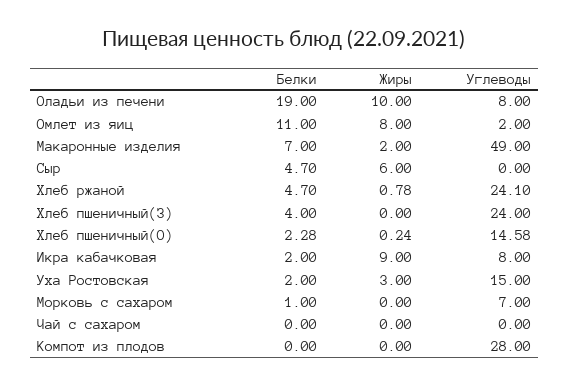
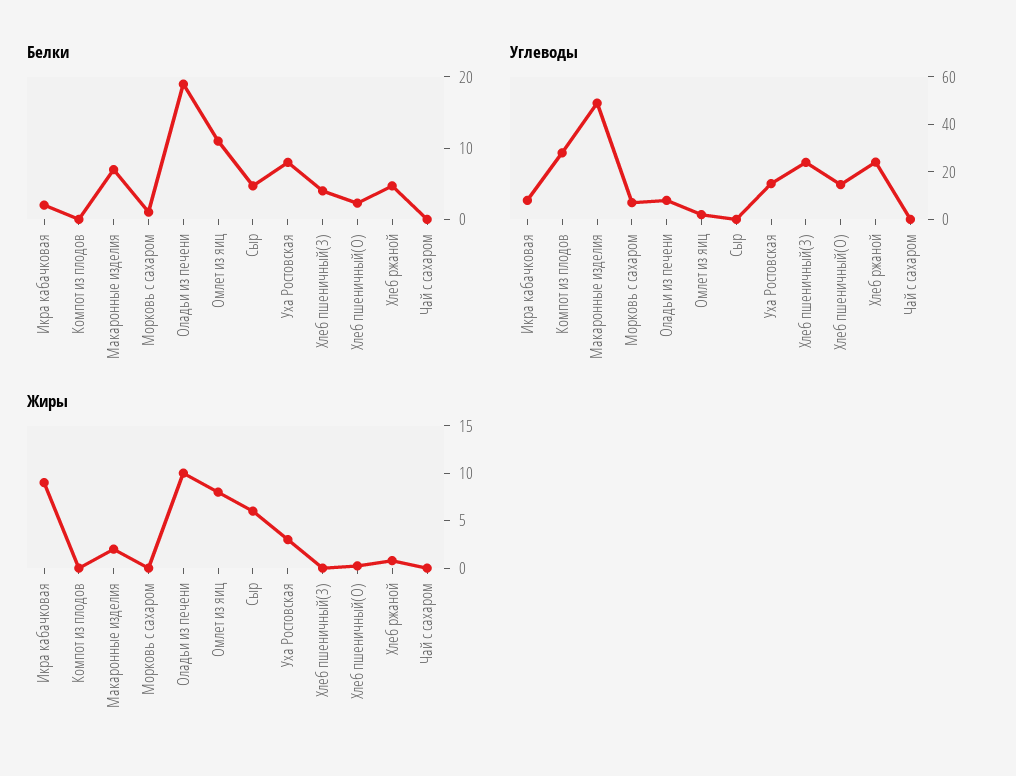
Белки, Уха Ростовская: 2 -> 8

